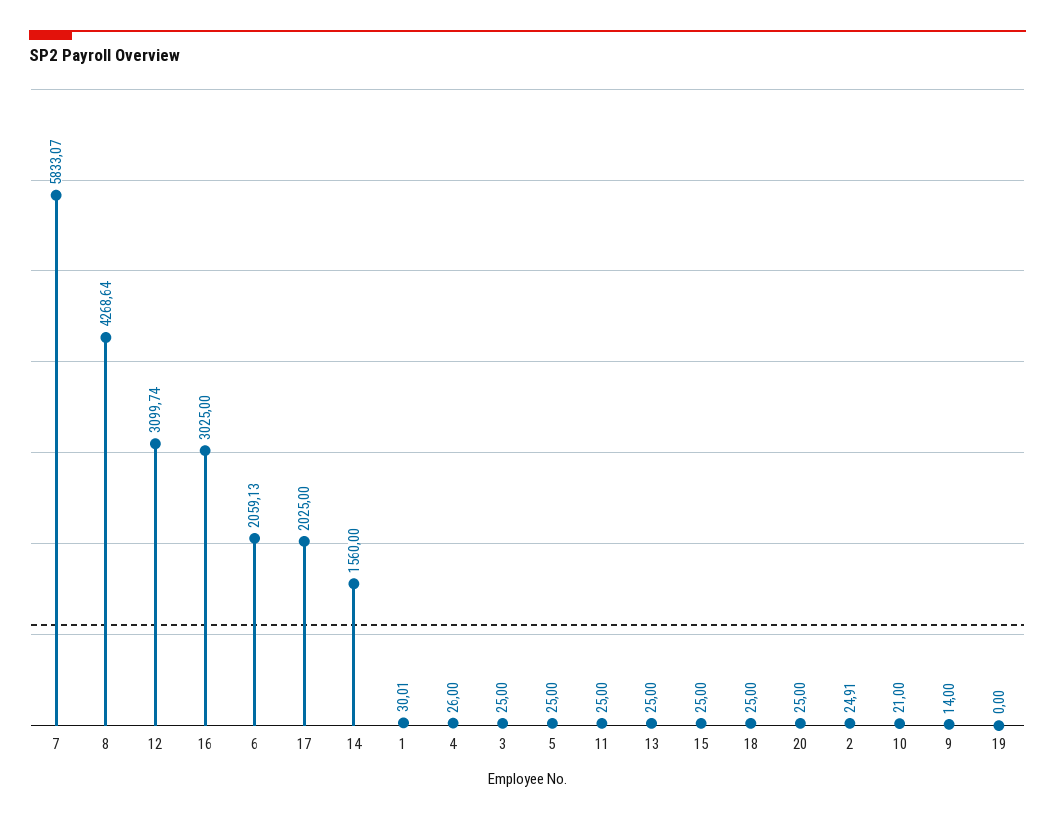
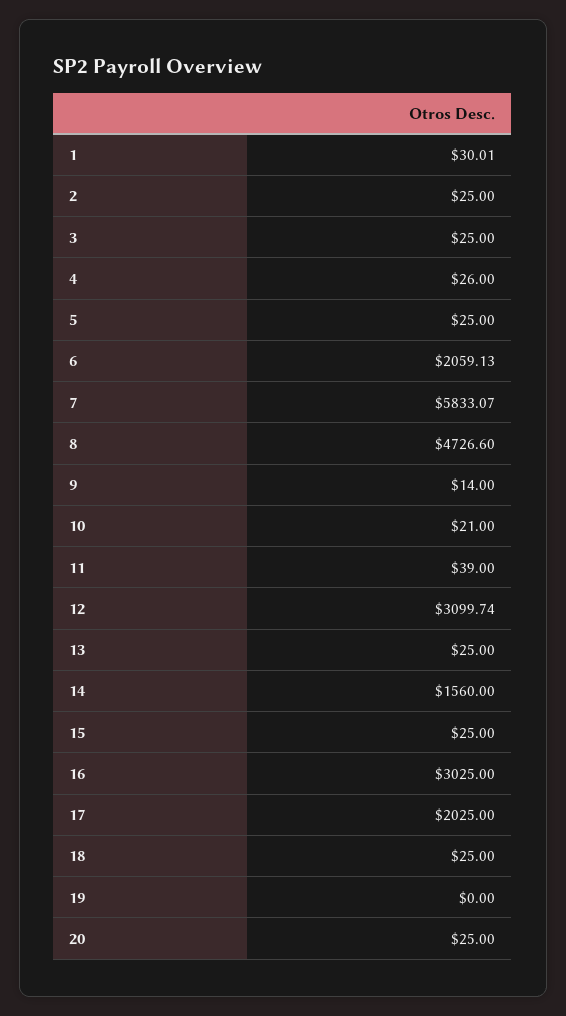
8: 4268.64 -> 4726.6
11: 25 -> 39
2: 24.91 -> 25

